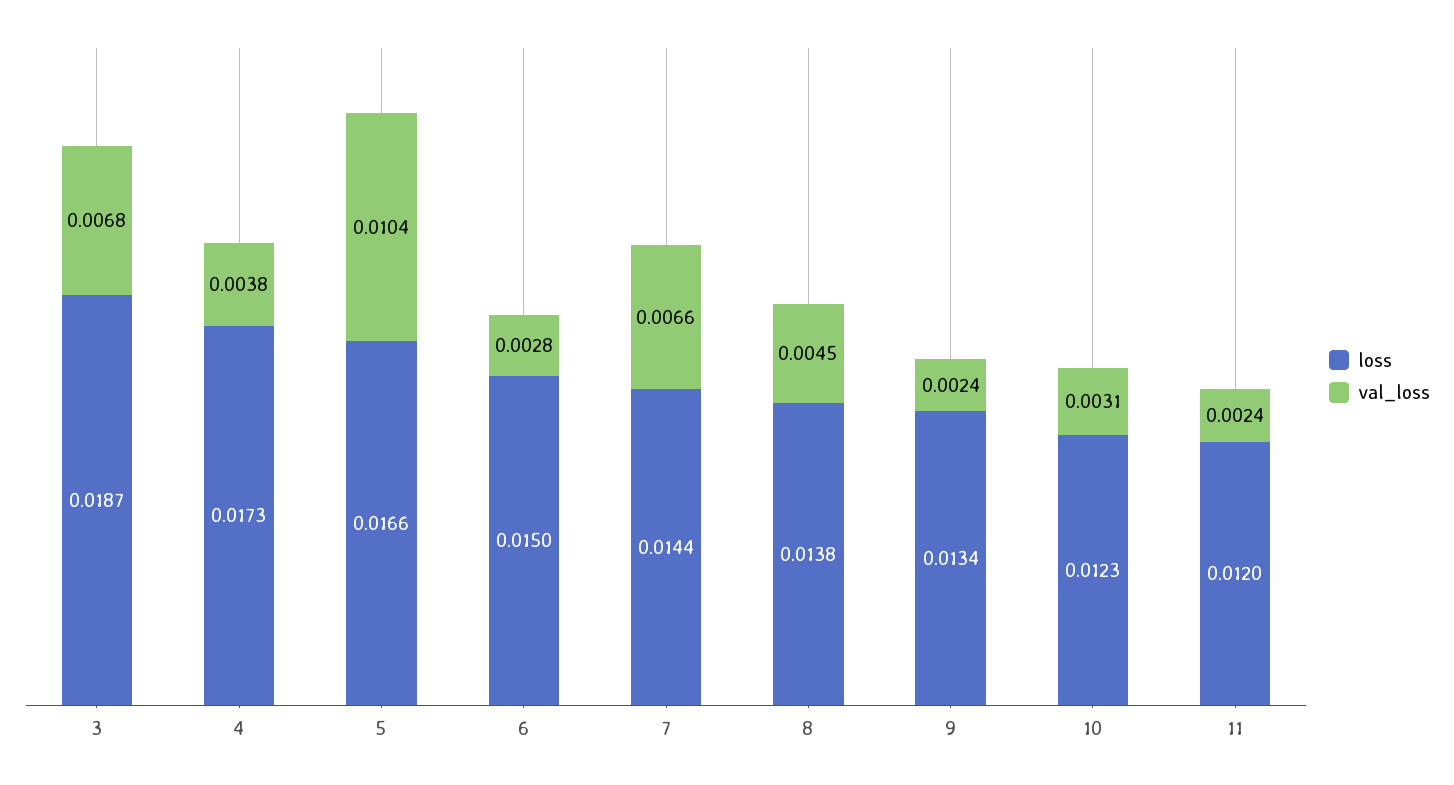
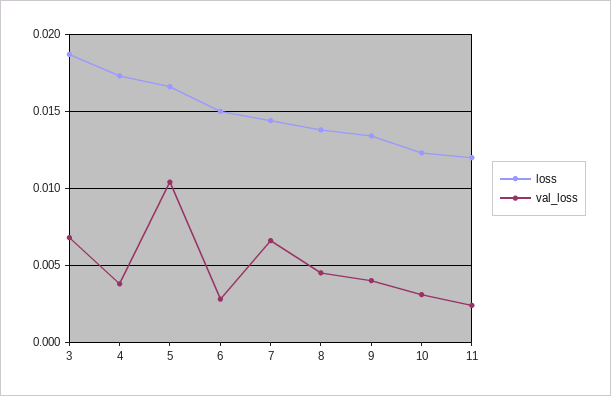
val_loss, 9: 0.0024 -> 0.004

